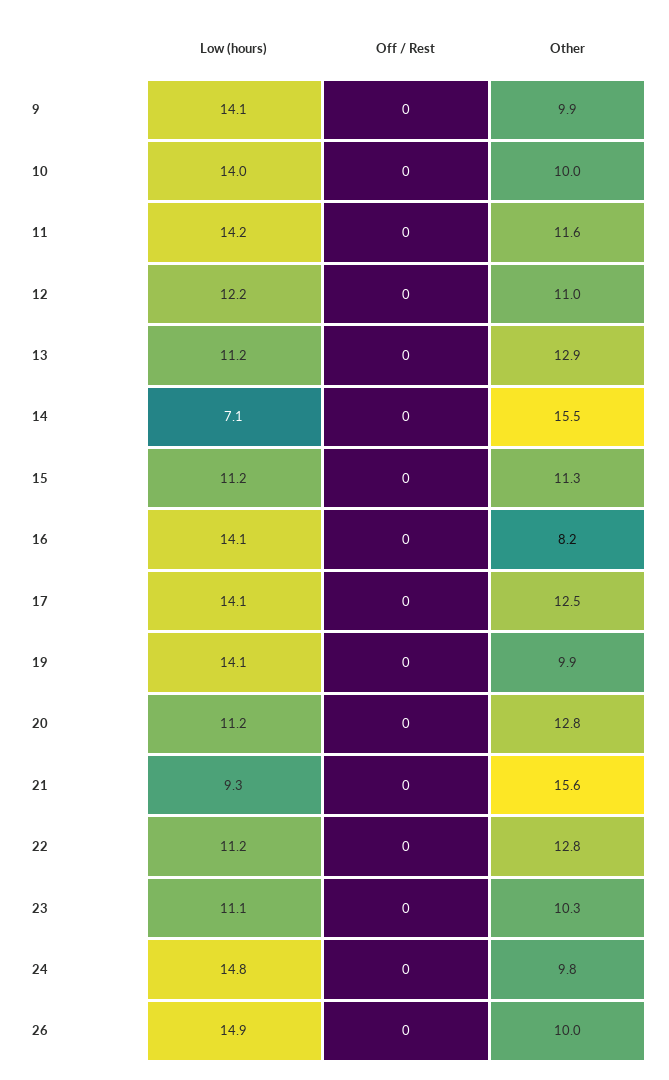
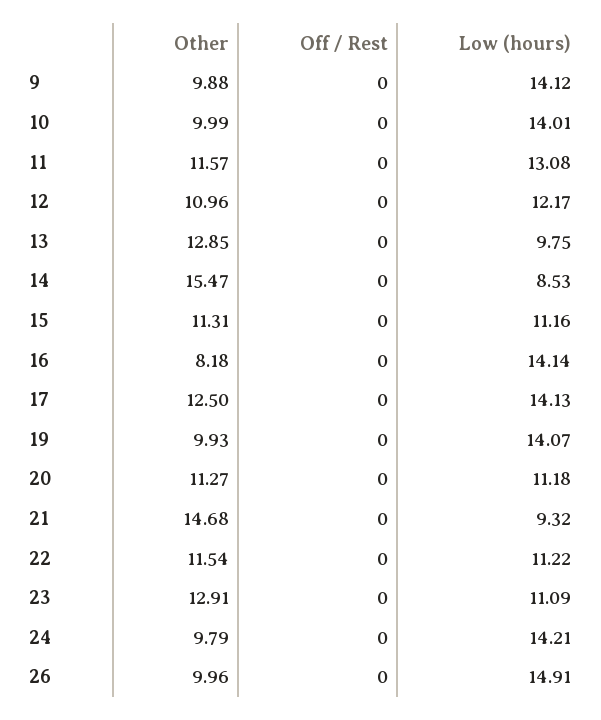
Low (hours), 11: 14.2 -> 13.08
Low (hours), 13: 11.2 -> 9.75
Low (hours), 14: 7.1 -> 8.53
Other, 20: 12.8 -> 11.27
Other, 21: 15.6 -> 14.68
Other, 22: 12.8 -> 11.54
Other, 23: 10.3 -> 12.91
Low (hours), 24: 14.8 -> 14.21

